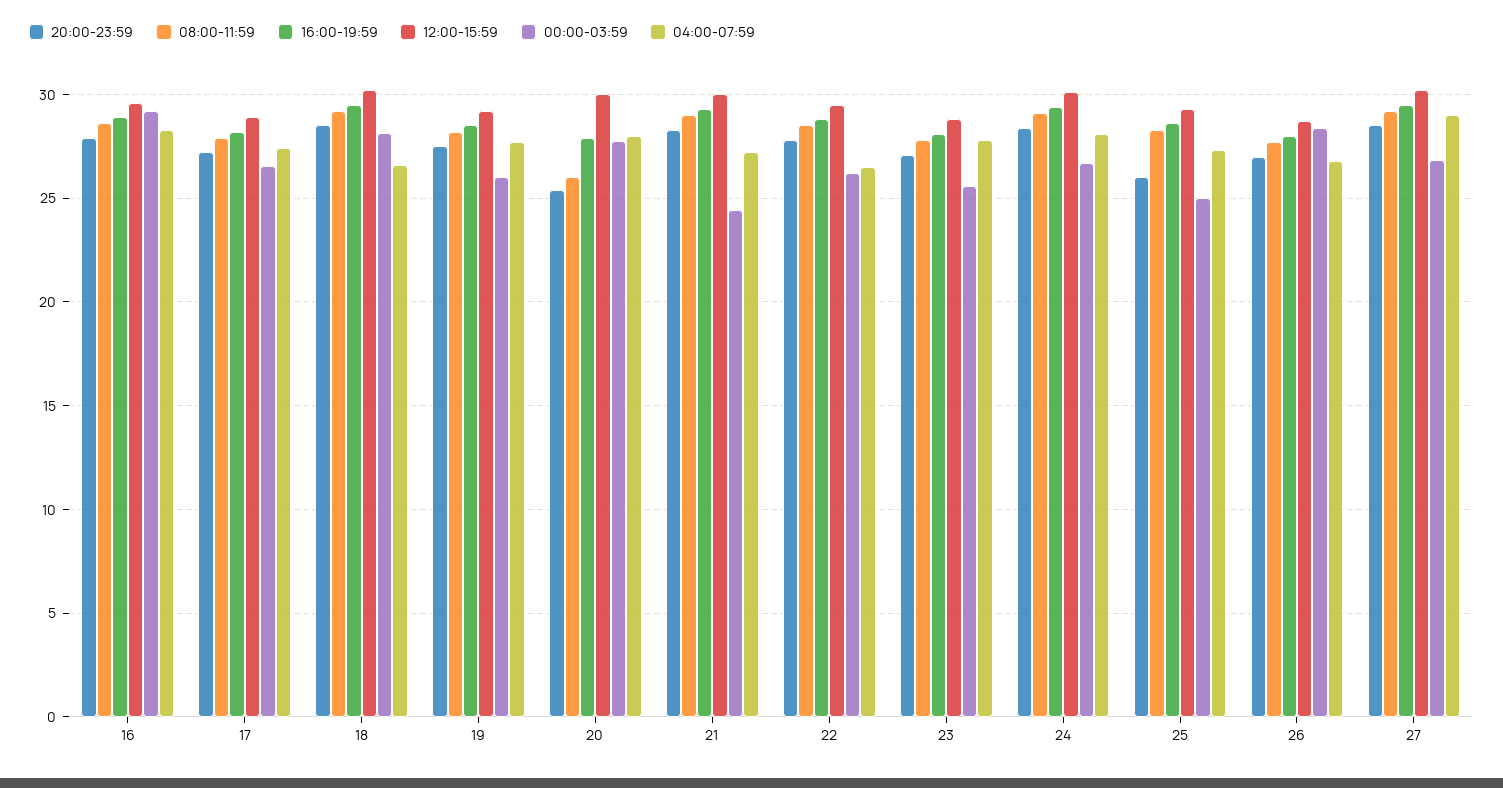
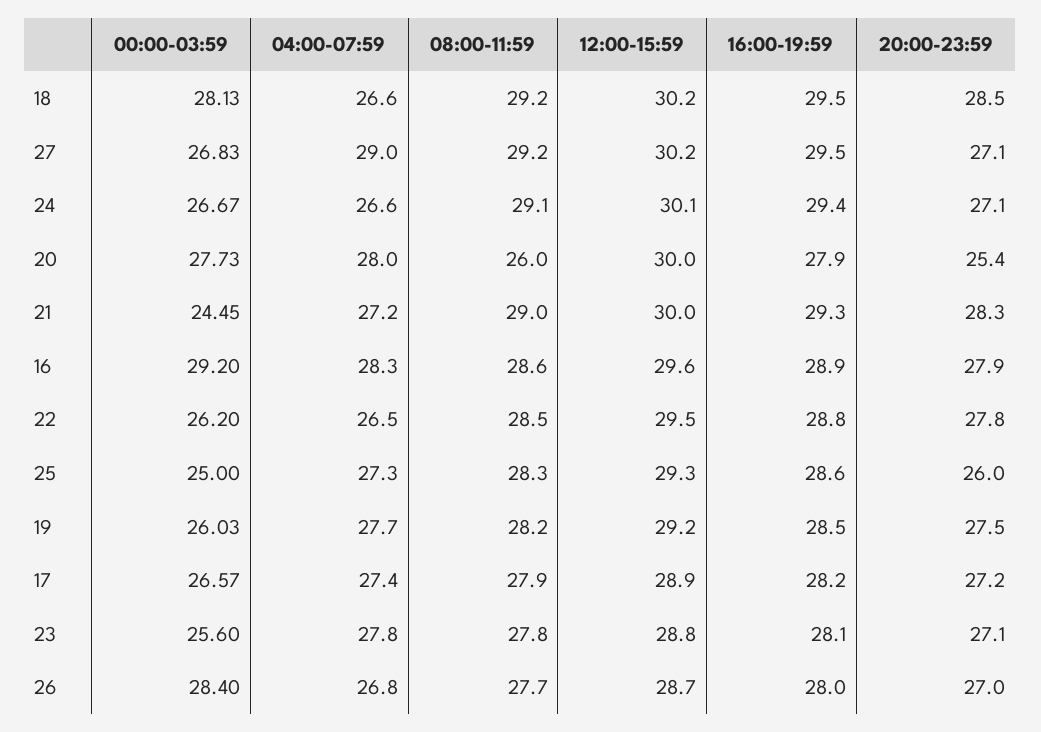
20:00-23:59, 24: 28.5 -> 27.1
04:00-07:59, 24: 28 -> 26.6
20:00-23:59, 27: 28.5 -> 27.1

